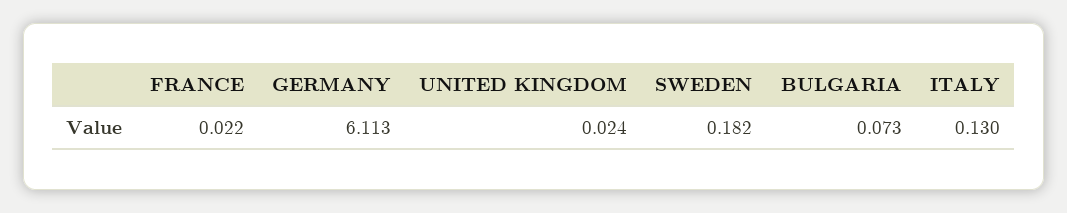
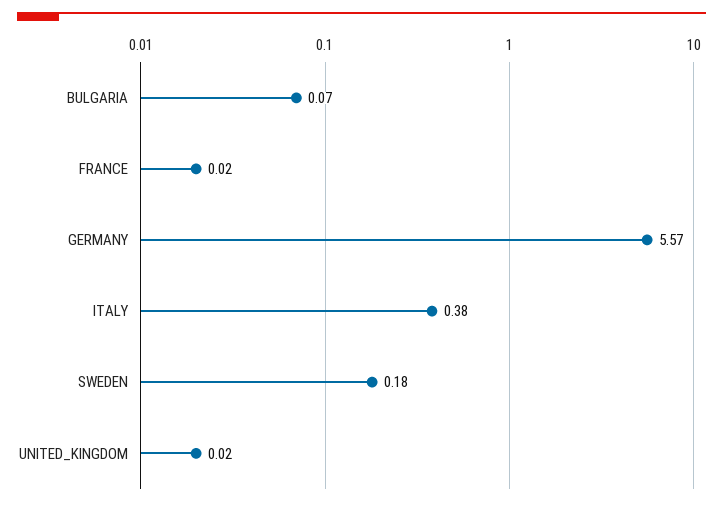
GERMANY: 6.113 -> 5.57
ITALY: 0.13 -> 0.38

